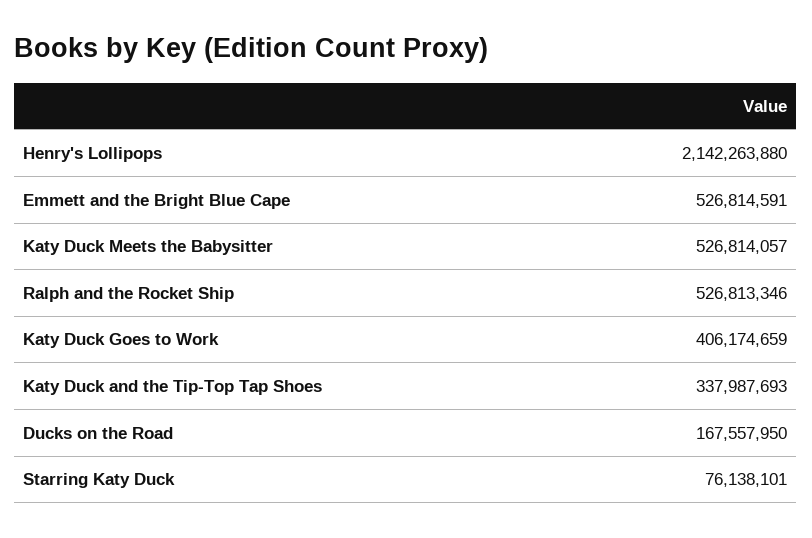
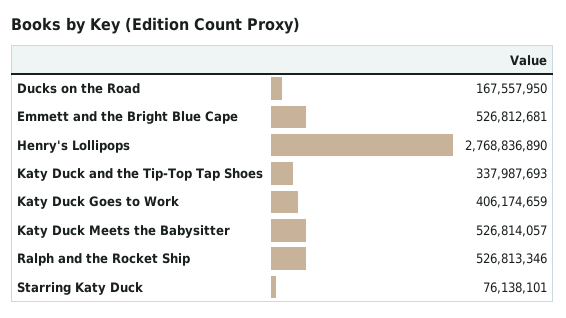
Henry's Lollipops: 2142263880 -> 2768836890
Emmett and the Bright Blue Cape: 526814591 -> 526812681

